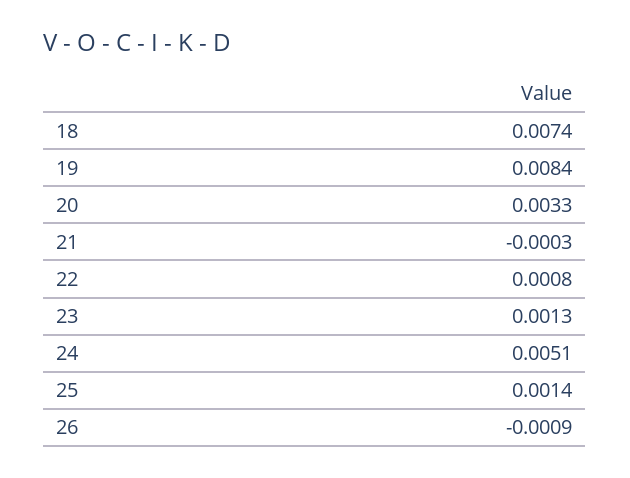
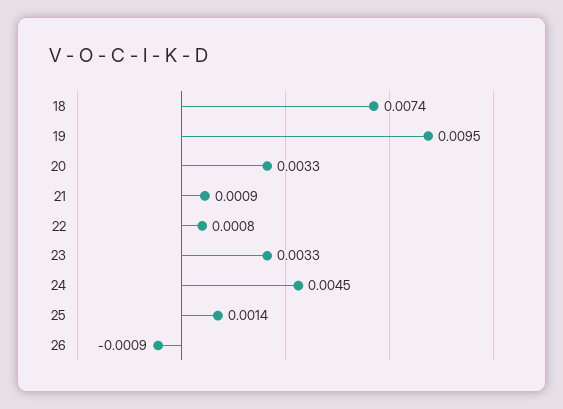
19: 0.0084 -> 0.0095
21: -0.0003 -> 0.0009
23: 0.0013 -> 0.0033
24: 0.0051 -> 0.0045

